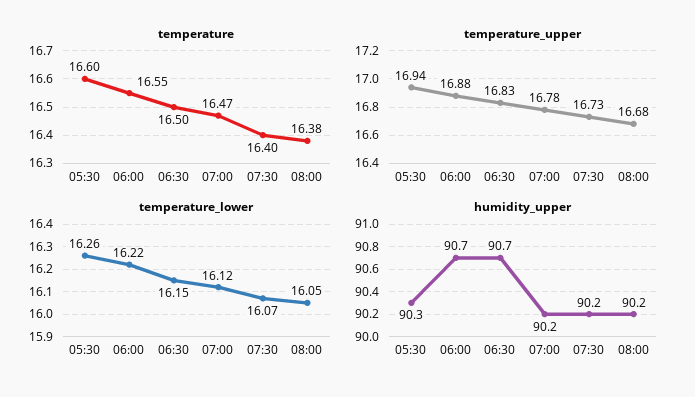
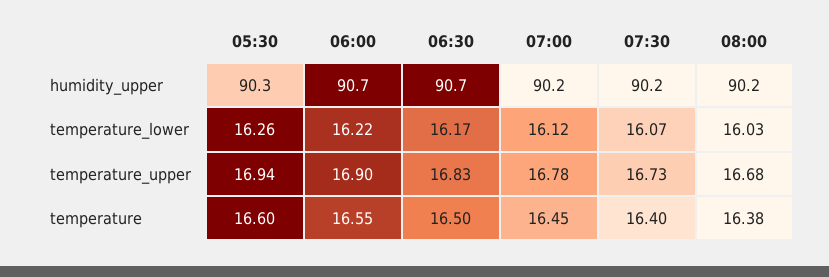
temperature, 07:00: 16.47 -> 16.45
temperature_upper, 06:00: 16.88 -> 16.9
temperature_lower, 06:30: 16.15 -> 16.17
temperature_lower, 08:00: 16.05 -> 16.03

